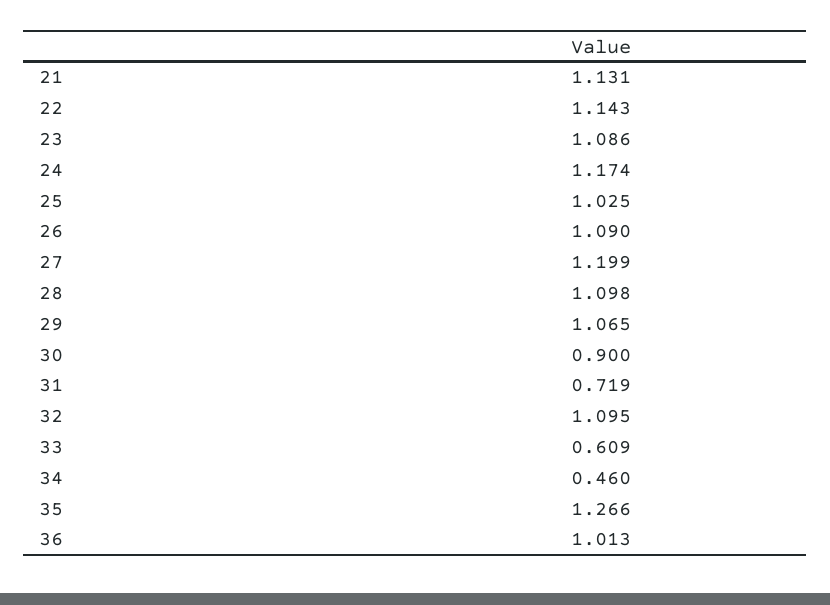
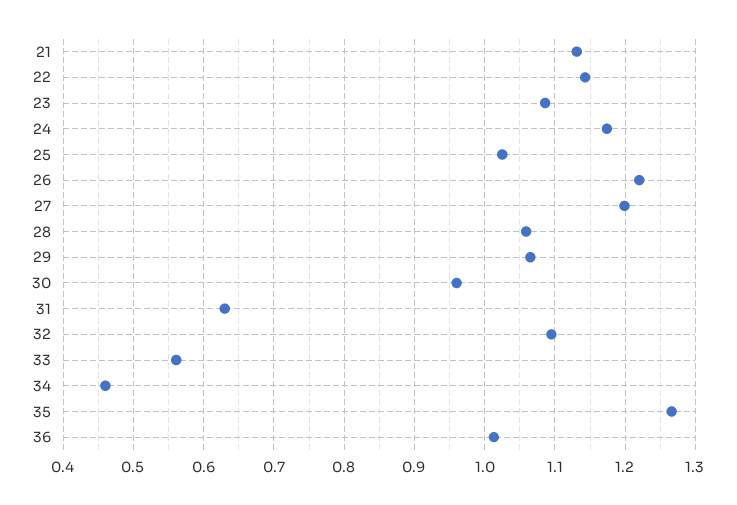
26: 1.09 -> 1.22
28: 1.098 -> 1.06
30: 0.9 -> 0.96
31: 0.719 -> 0.63
33: 0.609 -> 0.56

